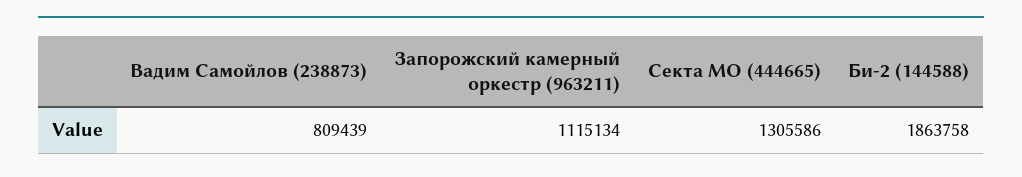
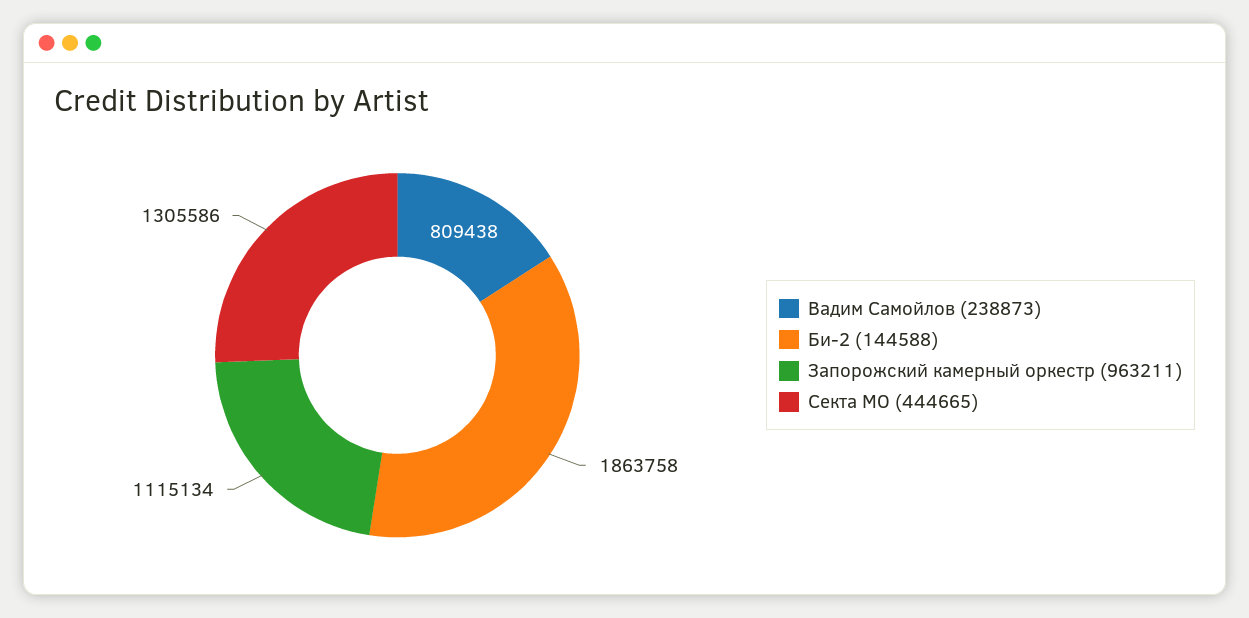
Вадим Самойлов (238873): 809439 -> 809438

